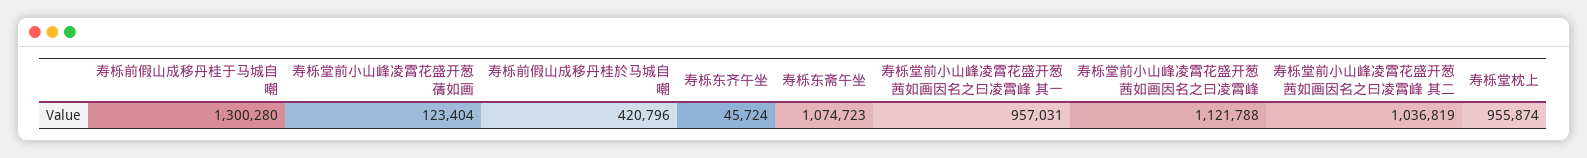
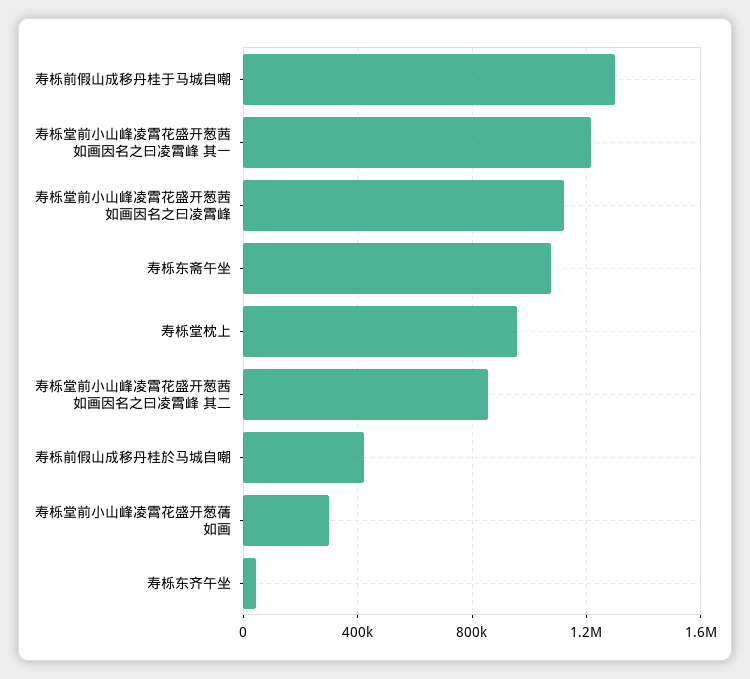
寿栎堂前小山峰凌霄花盛开葱蒨如画: 123404 -> 300000
寿栎堂前小山峰凌霄花盛开葱茜如画因名之曰凌霄峰 其一: 957031 -> 1200000
寿栎堂前小山峰凌霄花盛开葱茜如画因名之曰凌霄峰 其二: 1036819 -> 850000

